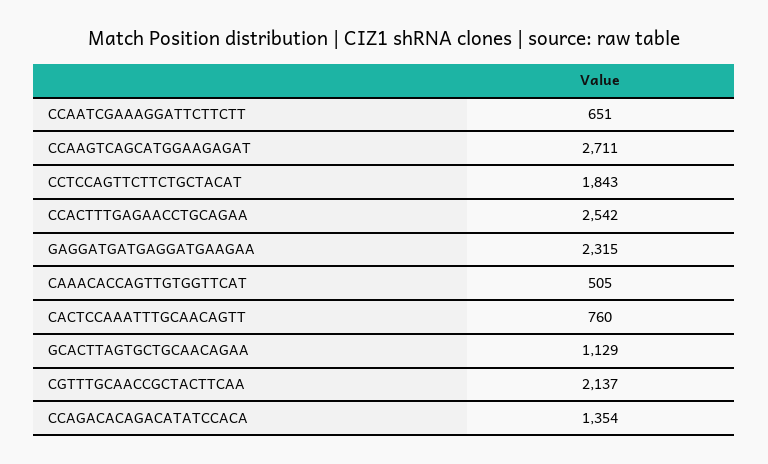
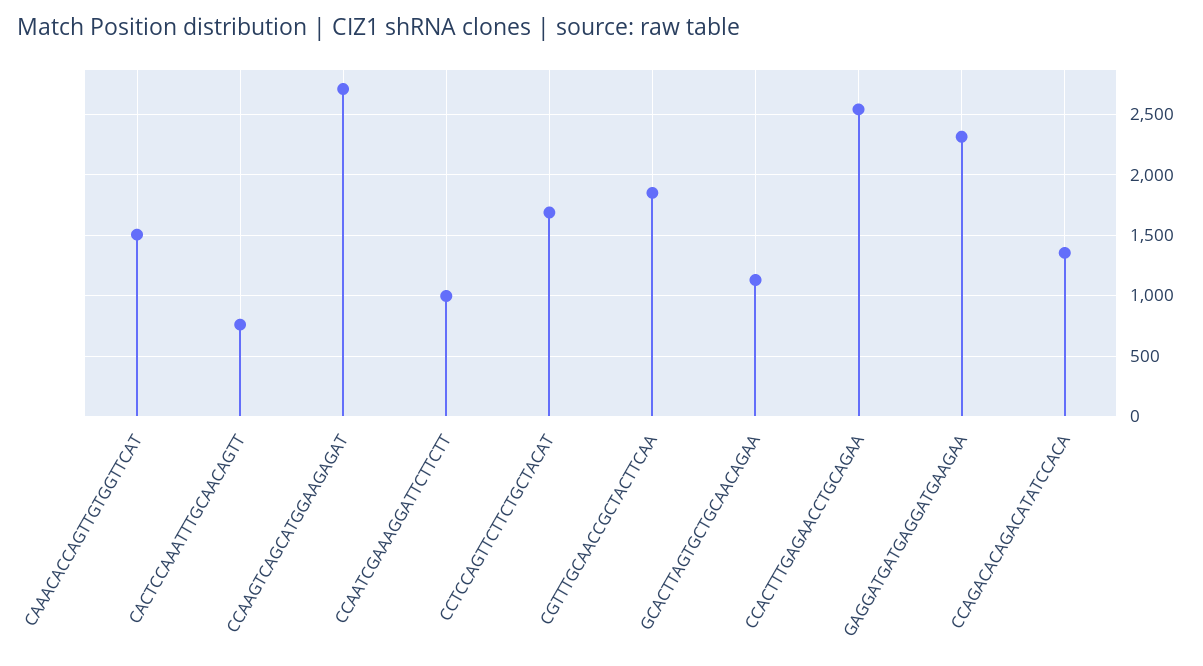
CCAATCGAAAGGATTCTTCTT: 651 -> 1000
CCTCCAGTTCTTCTGCTACAT: 1843 -> 1700
CAAACACCAGTTGTGGTTCAT: 505 -> 1500
CGTTTGCAACCGCTACTTCAA: 2137 -> 1850

